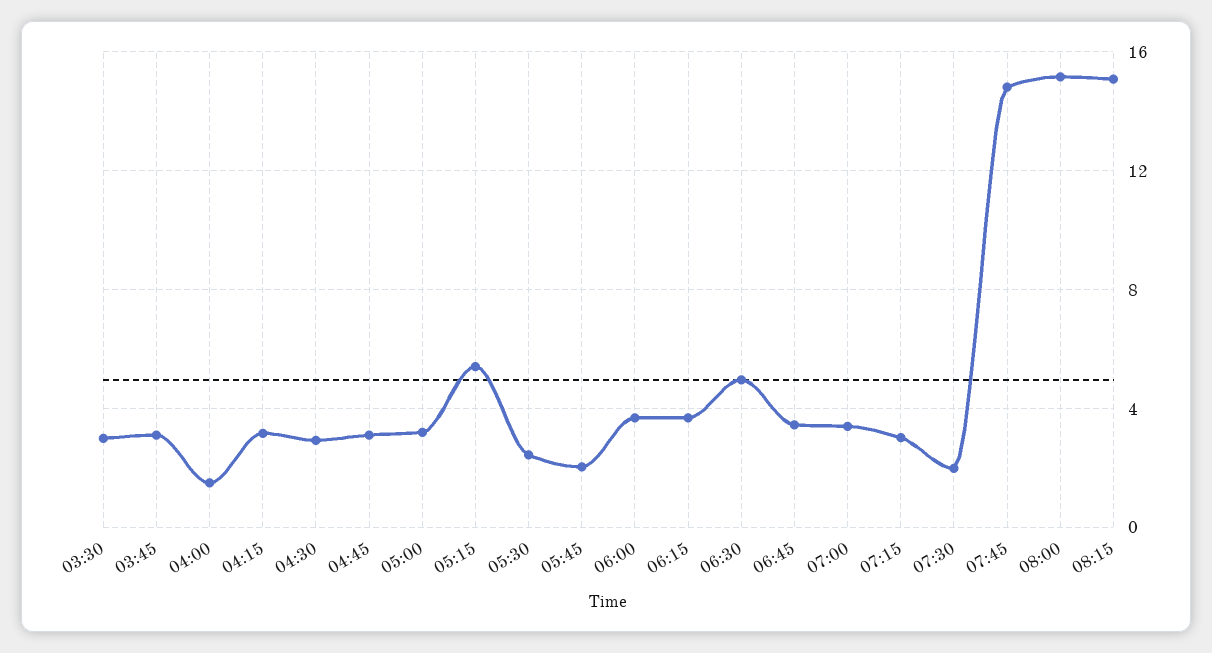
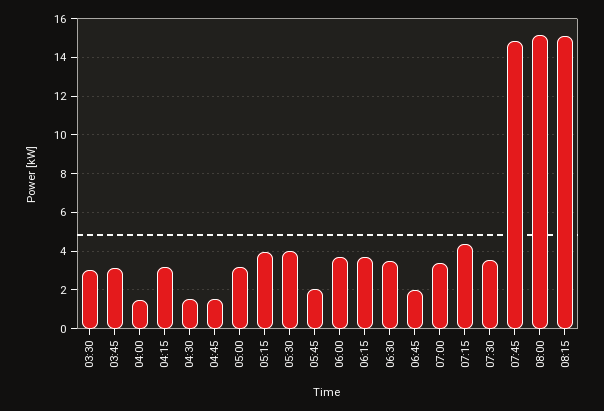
04:30: 3 -> 1.5
04:45: 3 -> 1.5
05:15: 5.5 -> 4
05:30: 2.5 -> 4
06:30: 5 -> 3.5
06:45: 3.5 -> 2
07:15: 3 -> 4.5
07:30: 2 -> 3.5

